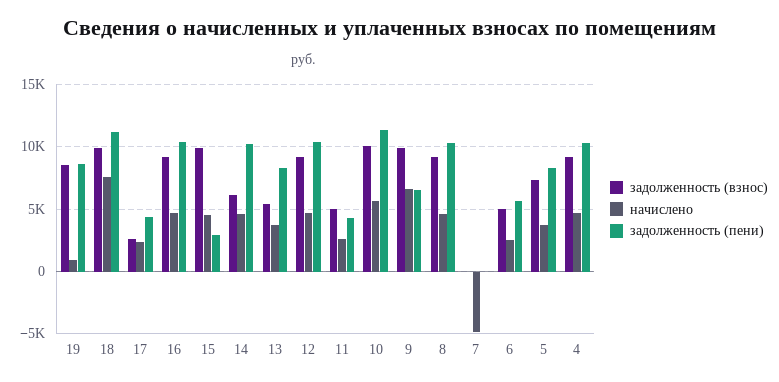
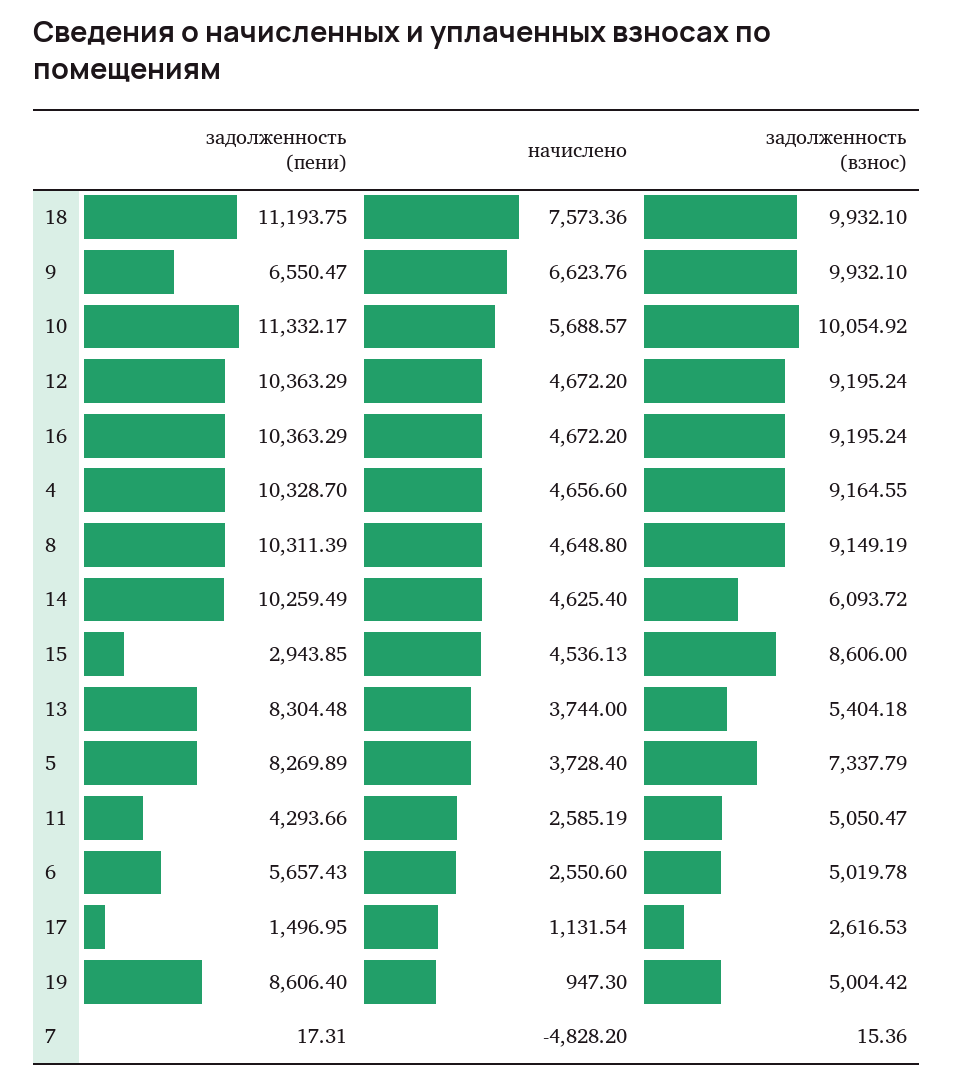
задолженность (взнос), 19: 8500 -> 5004.42
начислено, 17: 2500 -> 1131.54
задолженность (пени), 17: 4500 -> 1496.95
задолженность (взнос), 15: 10000 -> 8606

